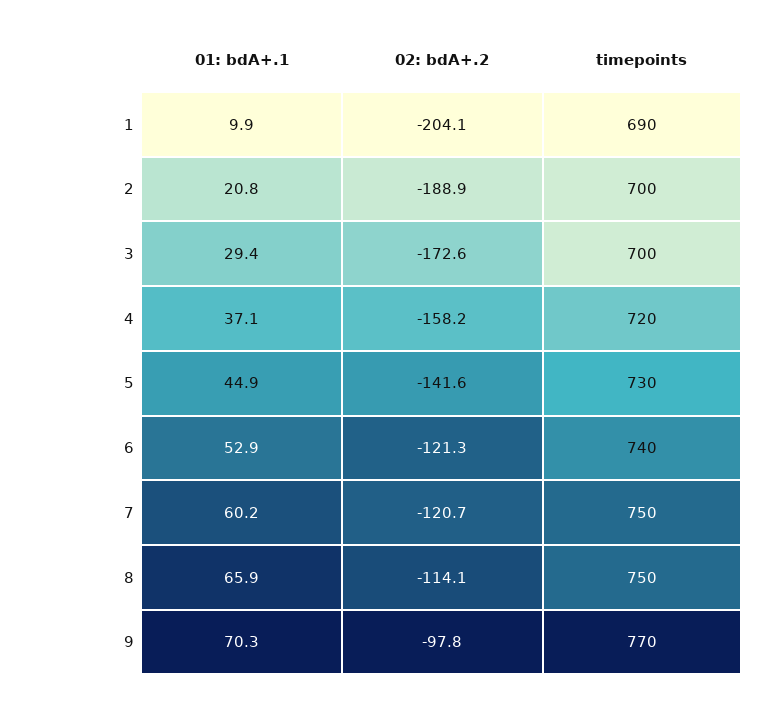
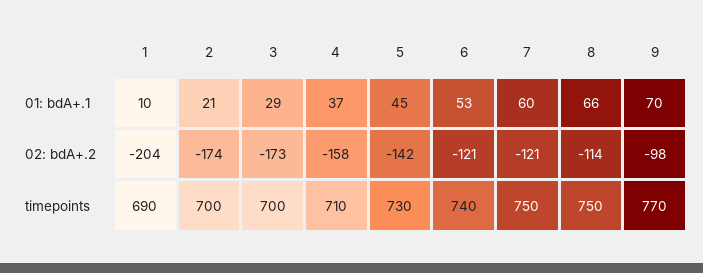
02: bdA+.2, 2: -188.9 -> -174
timepoints, 4: 720 -> 710

